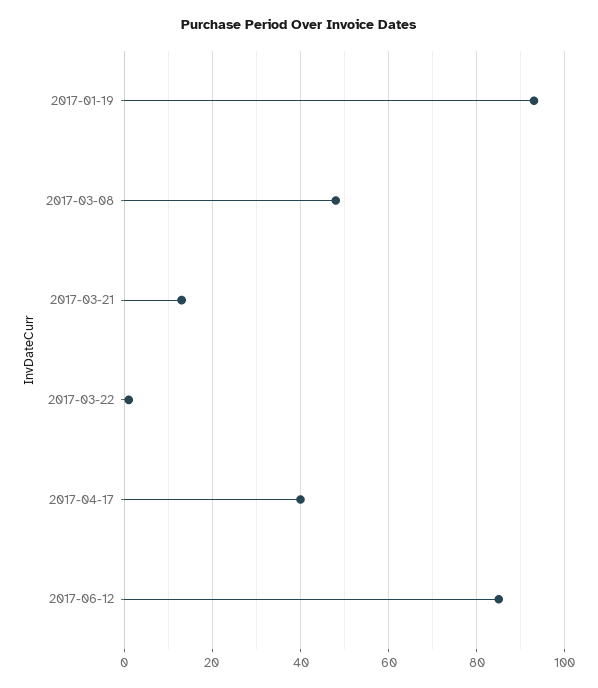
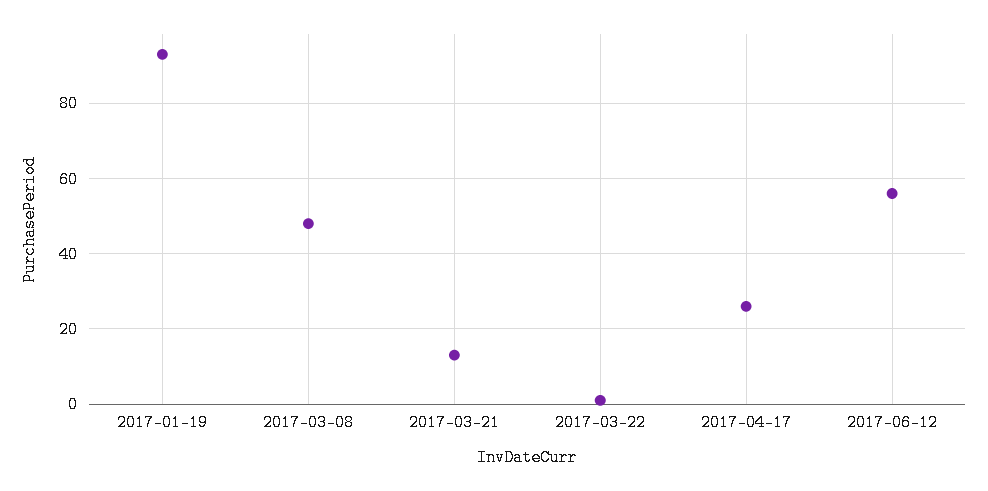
2017-04-17: 40 -> 25
2017-06-12: 85 -> 55

